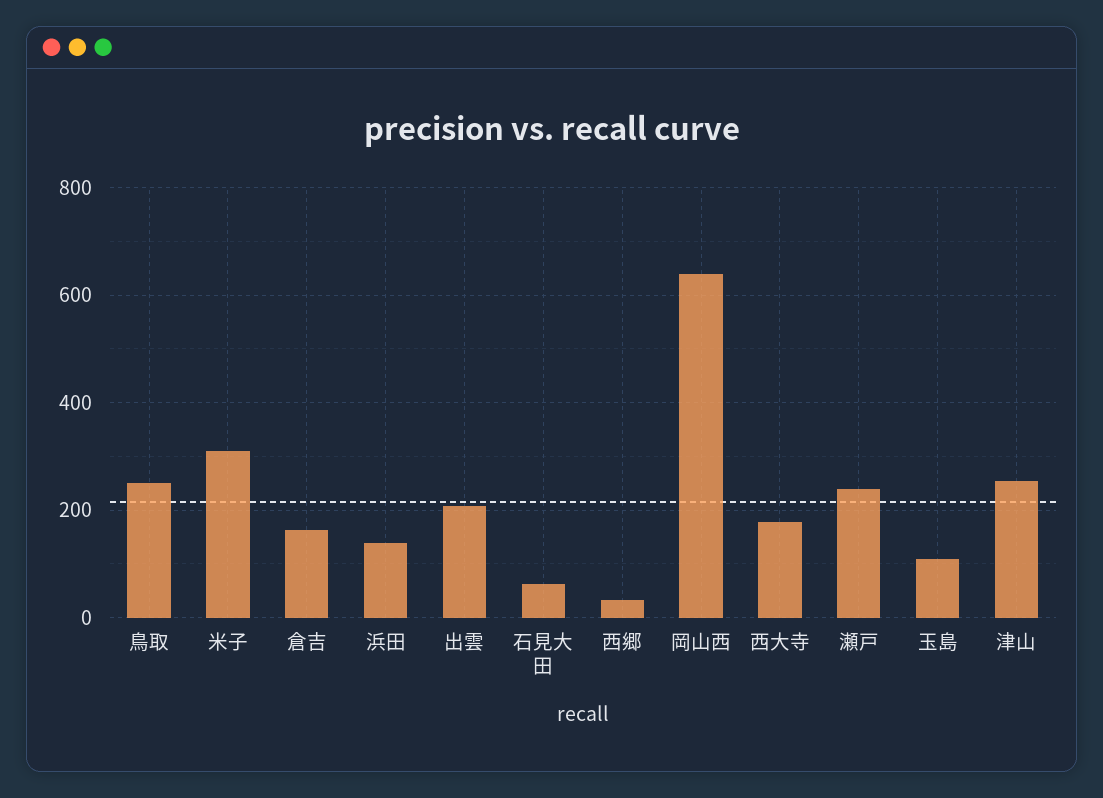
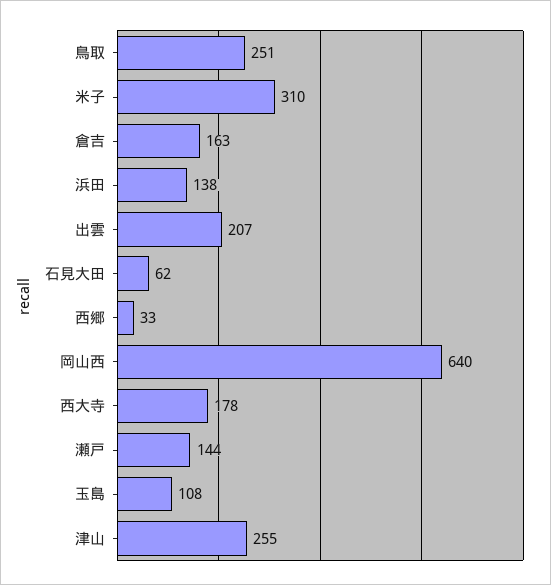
瀬戸: 240 -> 144

